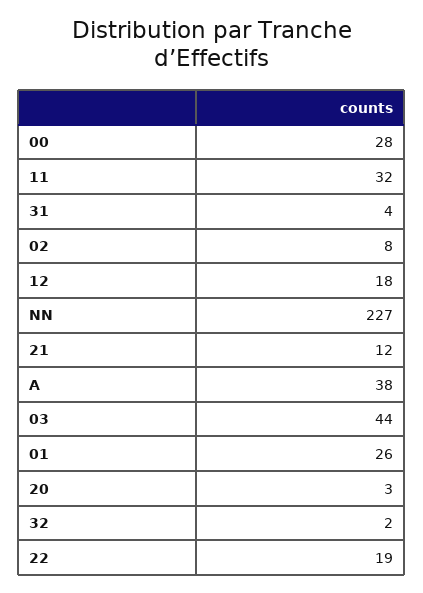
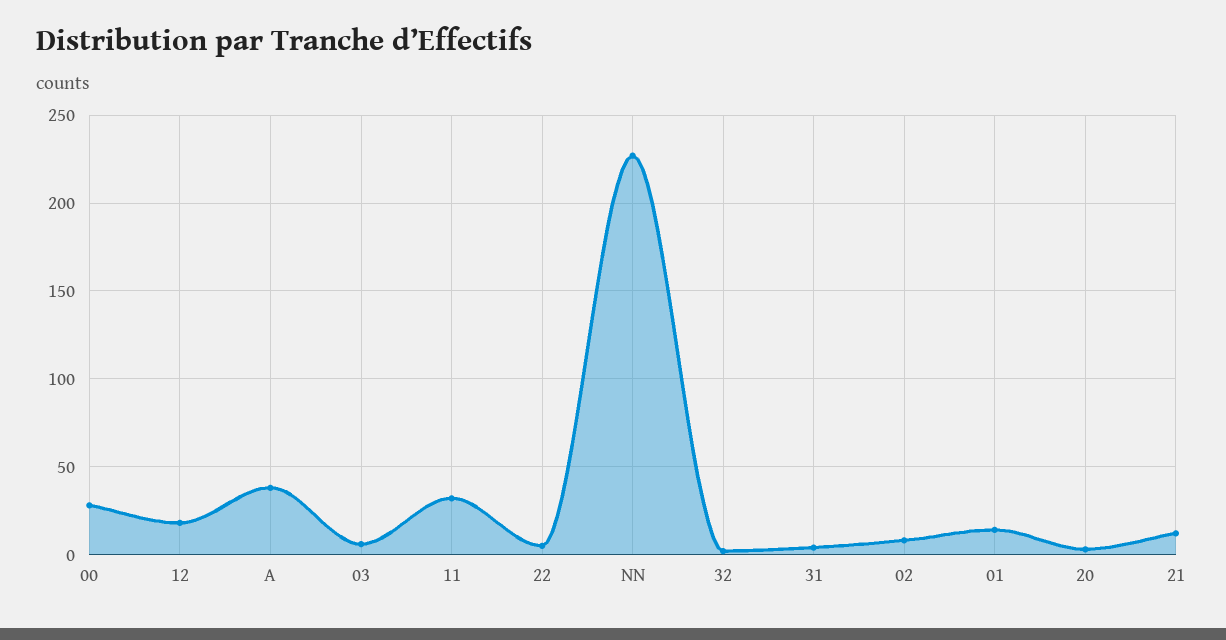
03: 44 -> 5
01: 26 -> 15
22: 19 -> 5

